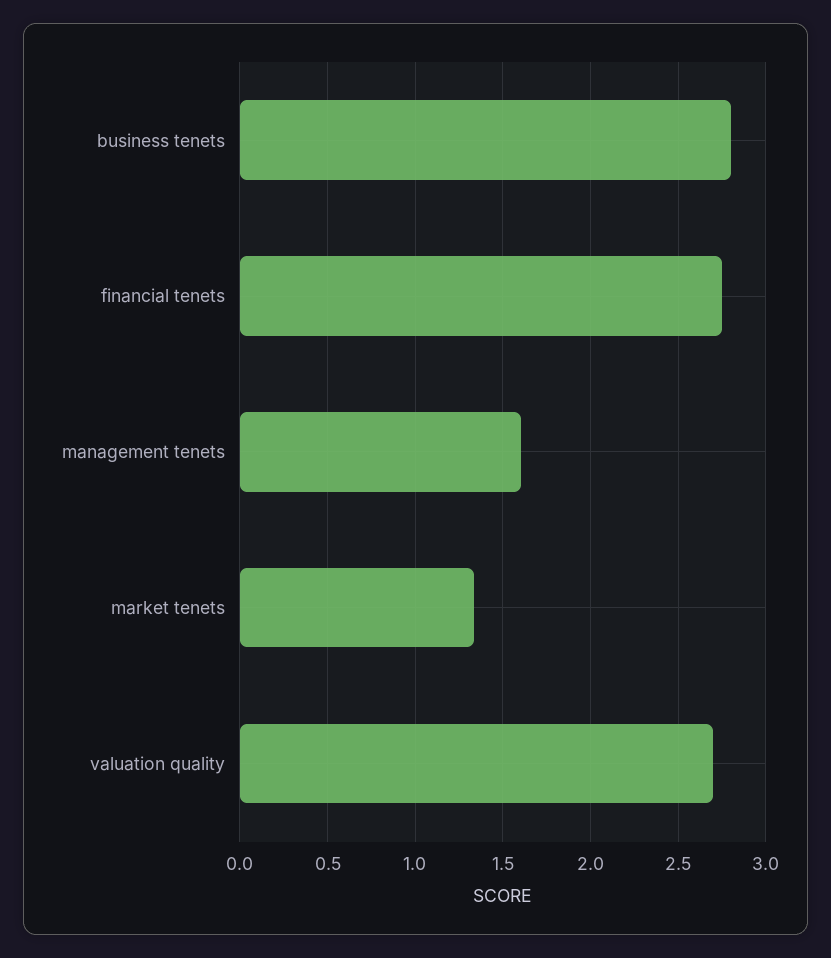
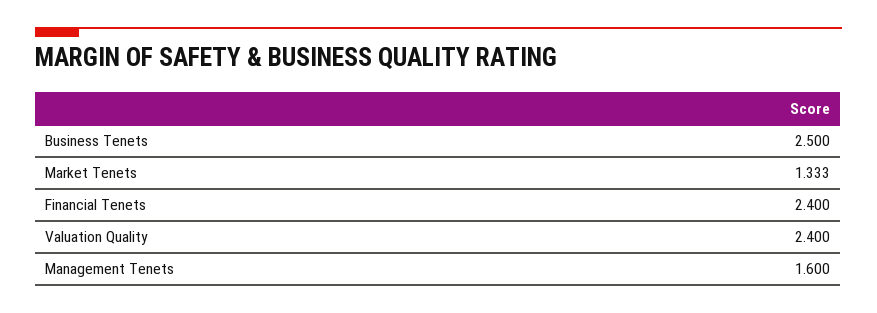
business tenets: 2.8 -> 2.5
financial tenets: 2.75 -> 2.4
valuation quality: 2.7 -> 2.4

